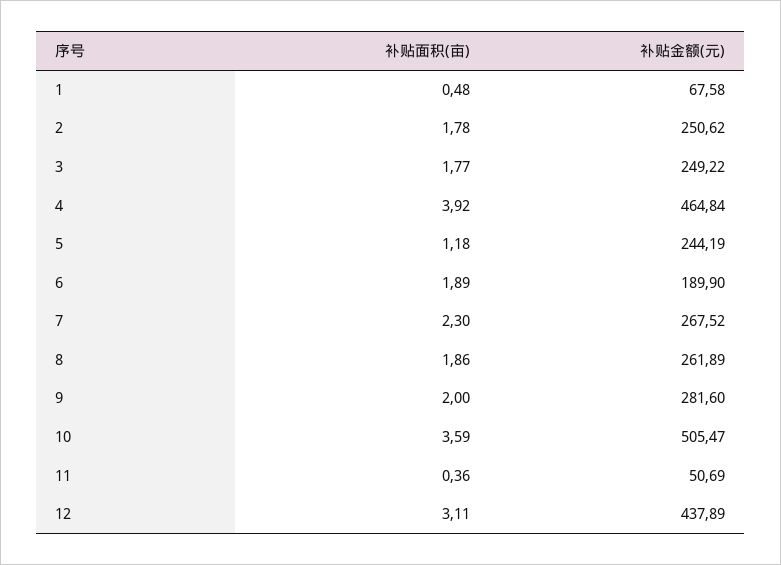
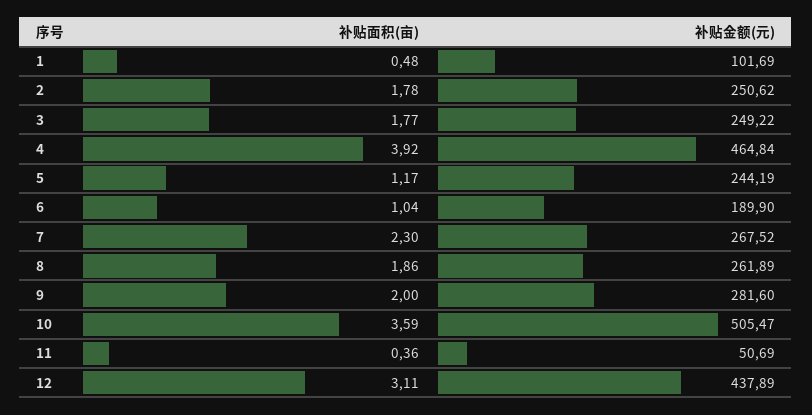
补贴金额(元), 1: 67.58 -> 101.69
补贴面积(亩), 5: 1.18 -> 1.17
补贴面积(亩), 6: 1.89 -> 1.04

